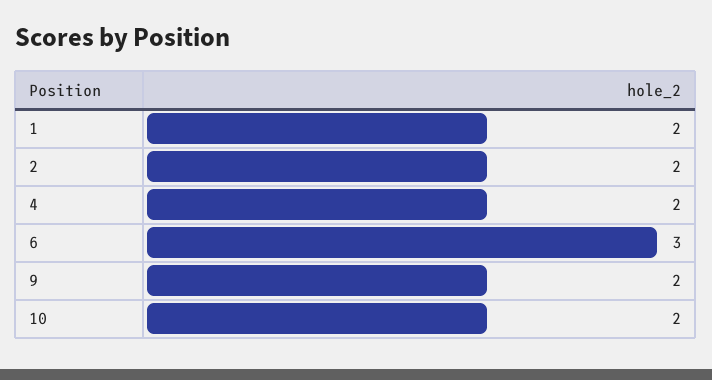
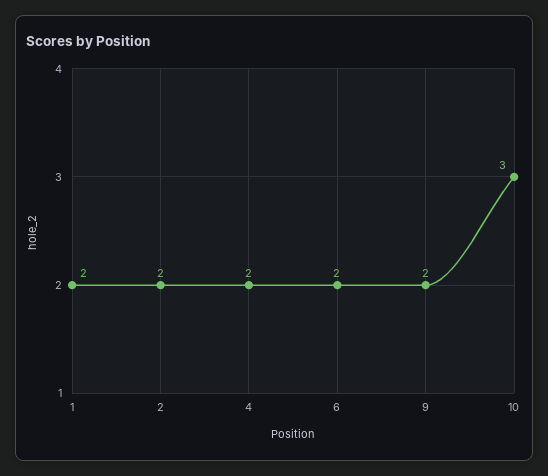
6: 3 -> 2
10: 2 -> 3

